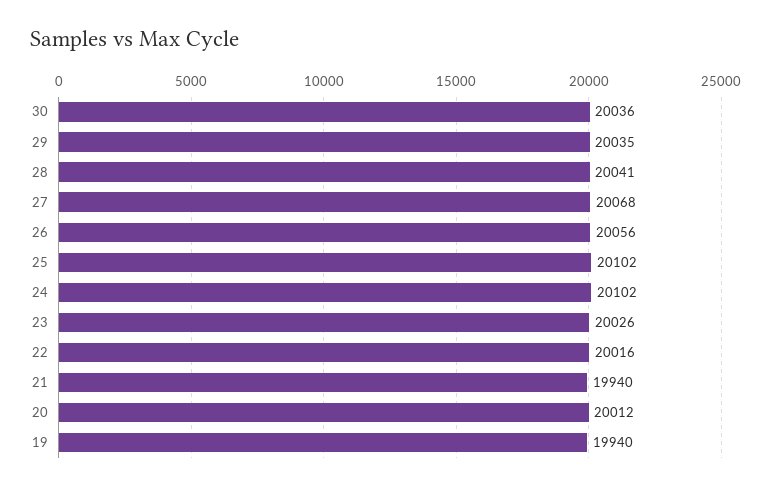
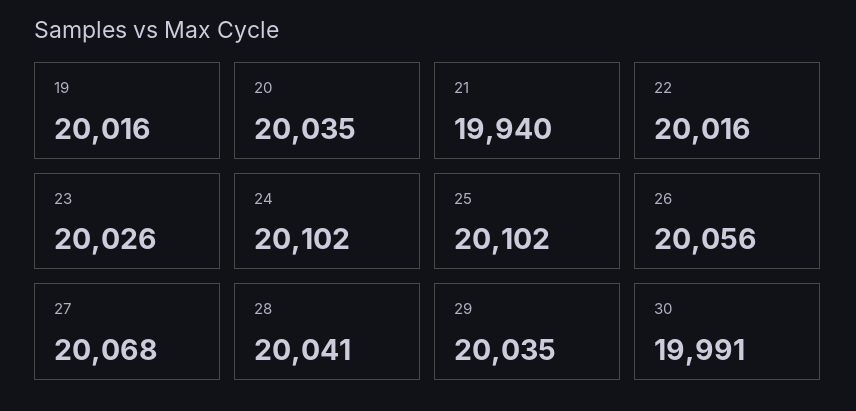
30: 20036 -> 19991
20: 20012 -> 20035
19: 19940 -> 20016

